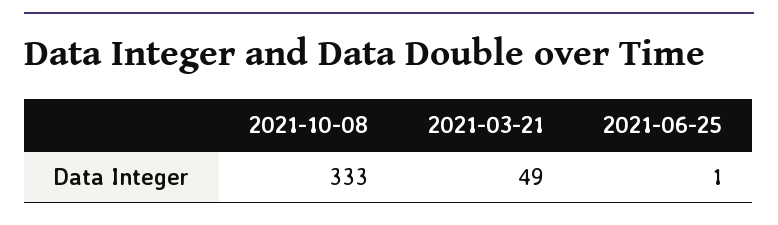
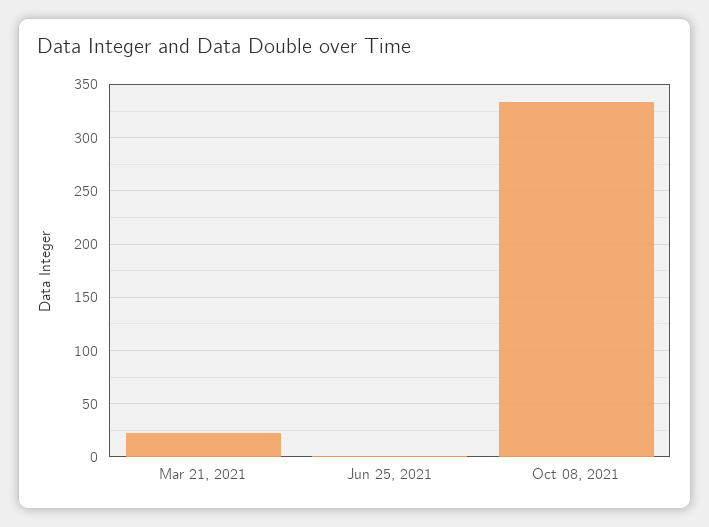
2021-03-21: 49 -> 20

